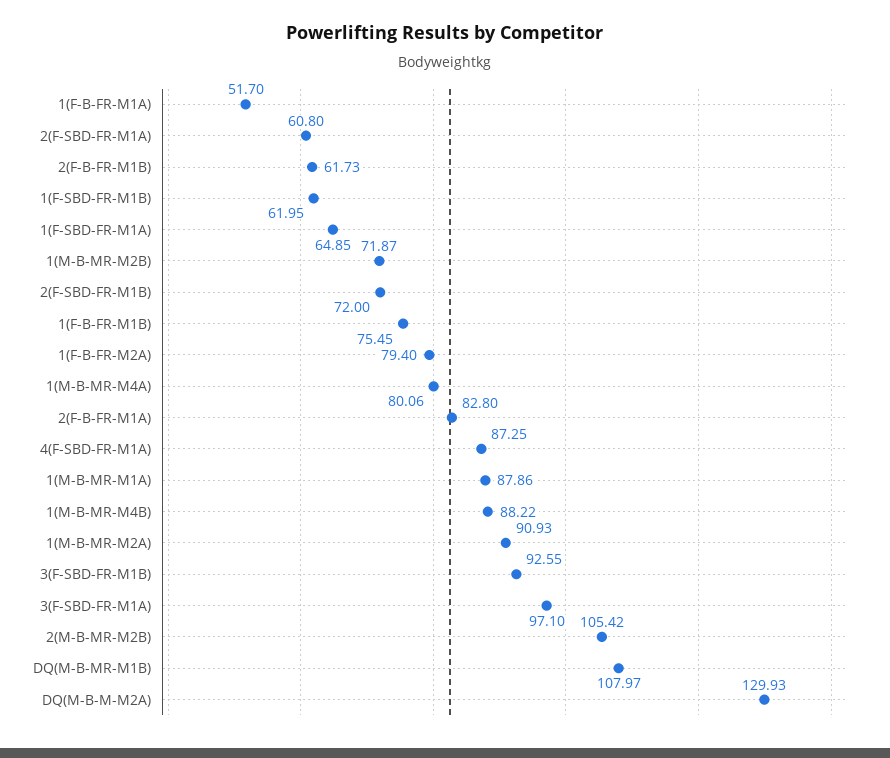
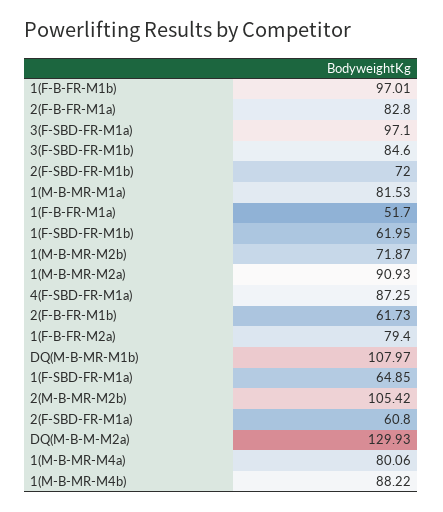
1(F-B-FR-M1B): 75.45 -> 97.01
1(M-B-MR-M1A): 87.86 -> 81.53
3(F-SBD-FR-M1B): 92.55 -> 84.6

